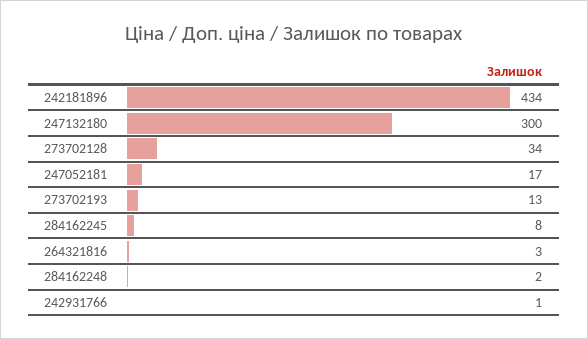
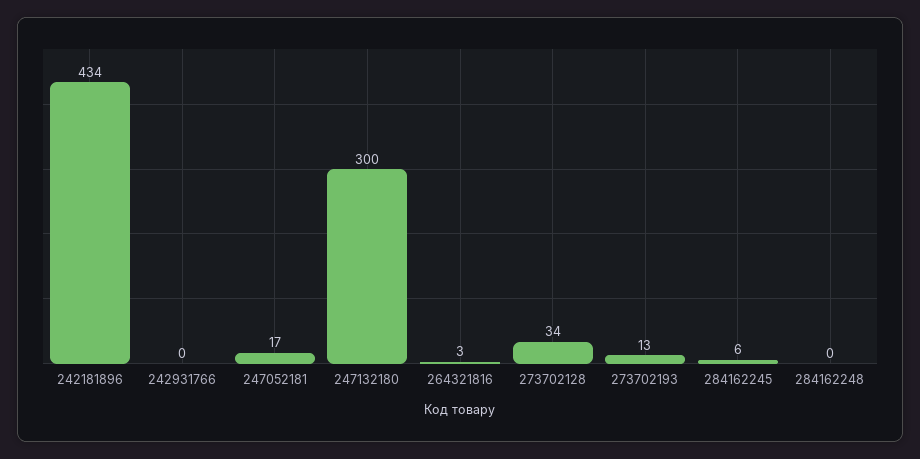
284162245: 8 -> 6
284162248: 2 -> 0
242931766: 1 -> 0

